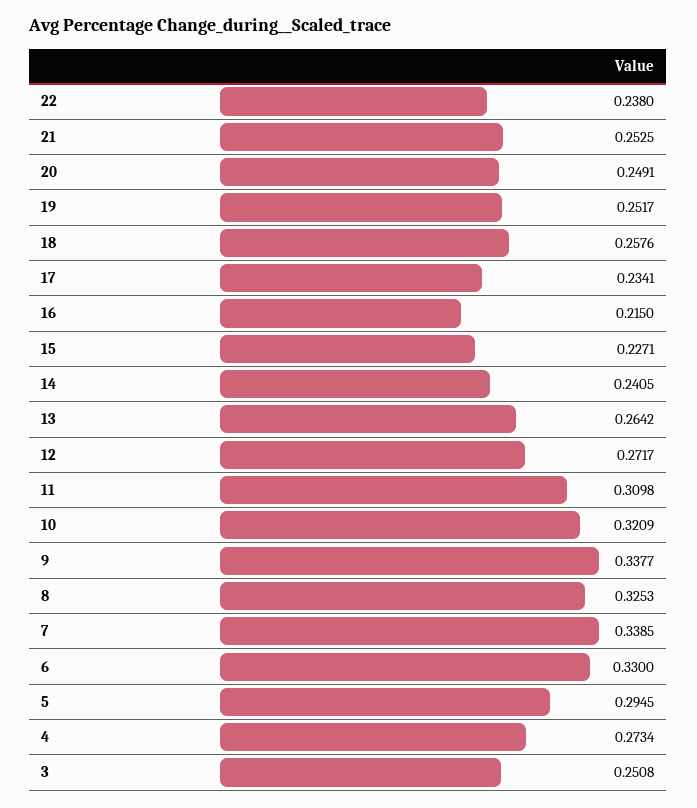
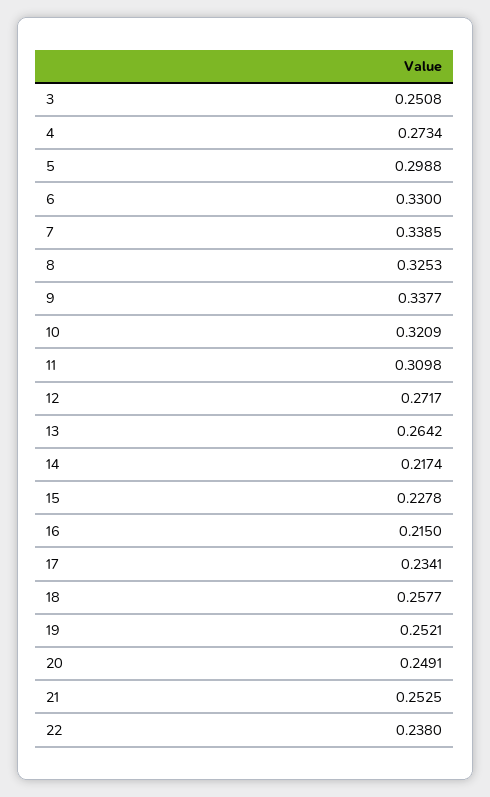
19: 0.2517 -> 0.2521
18: 0.2576 -> 0.2577
15: 0.2271 -> 0.2278
14: 0.2405 -> 0.2174
5: 0.2945 -> 0.2988

